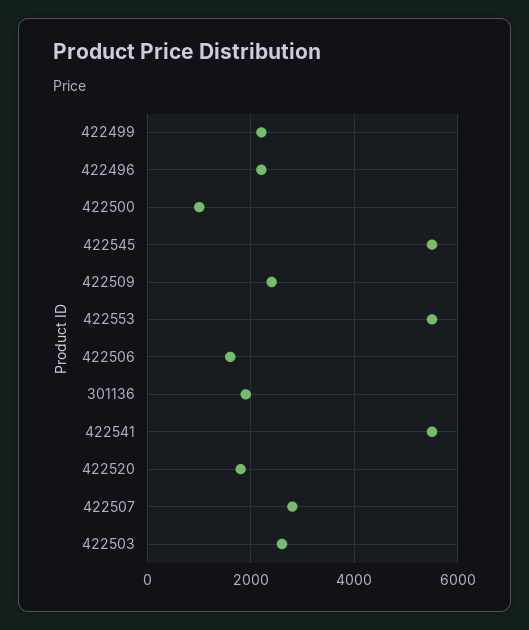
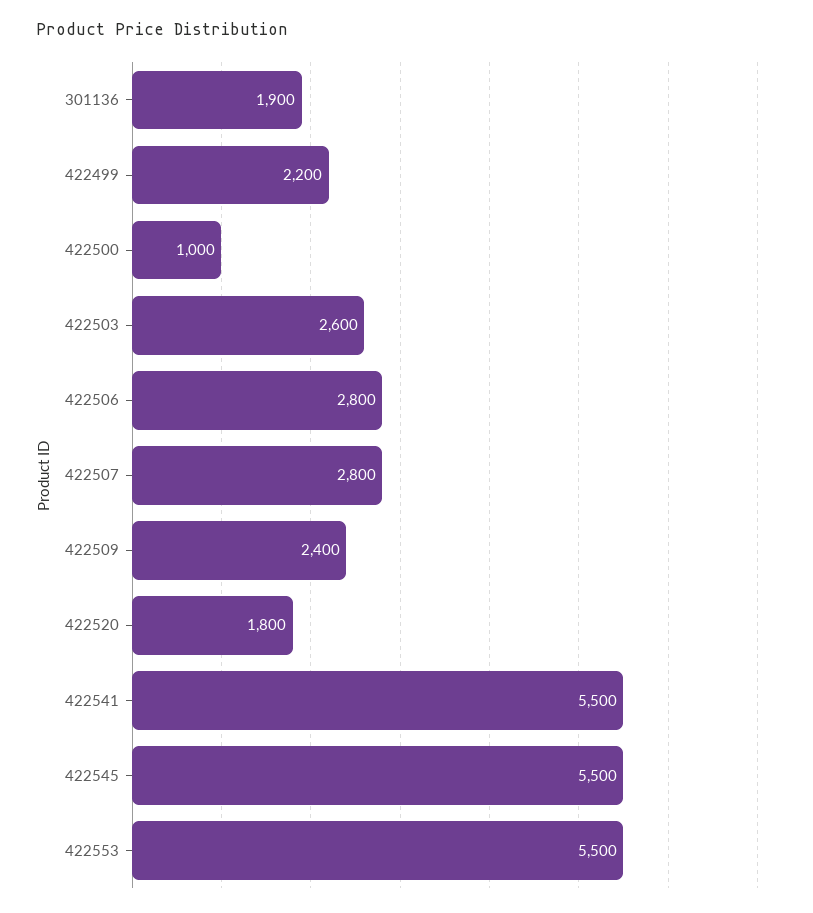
422496: 2200 -> none
422506: 1600 -> 2800

